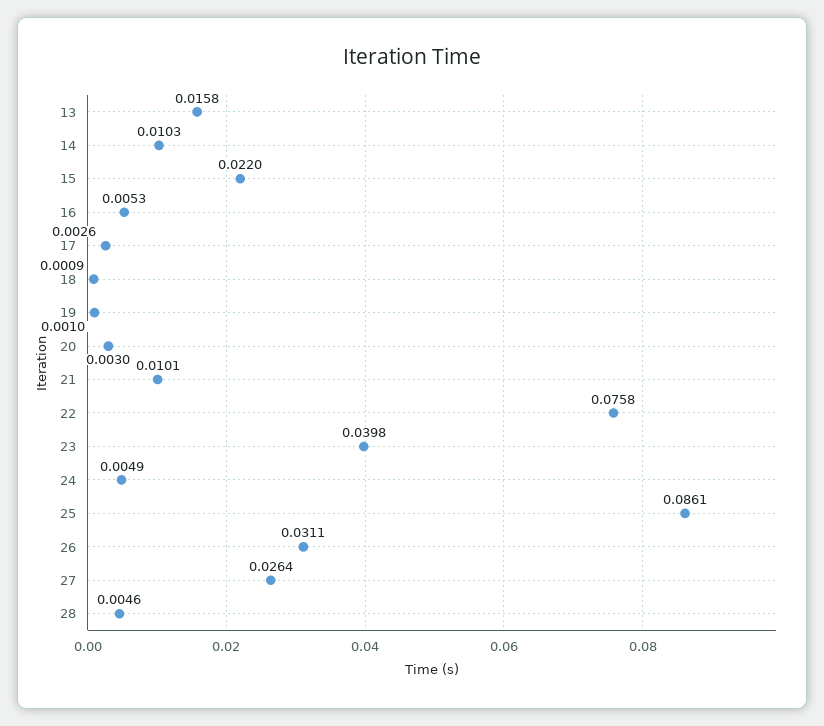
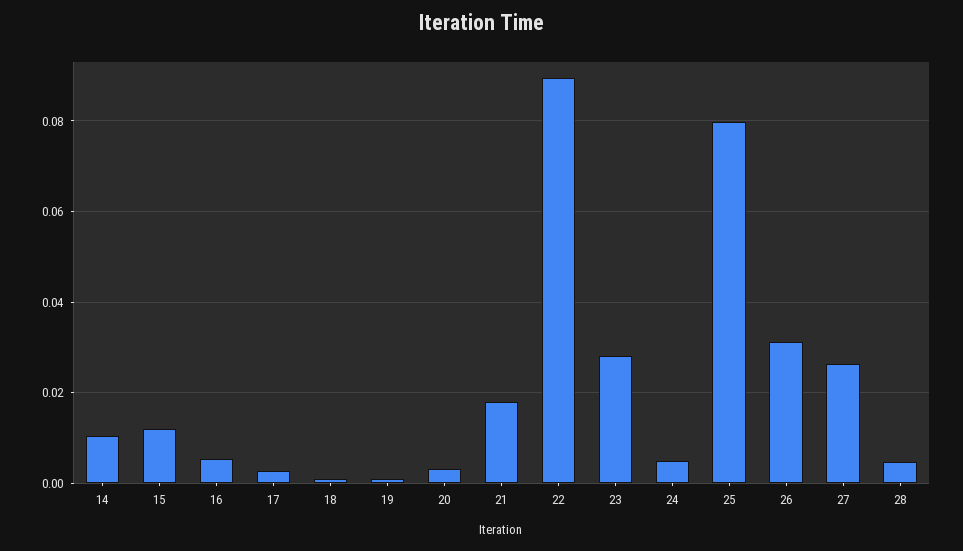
13: 0.0158 -> none
15: 0.022 -> 0.012
21: 0.0101 -> 0.018
22: 0.0758 -> 0.09
23: 0.0398 -> 0.028
25: 0.0861 -> 0.08

